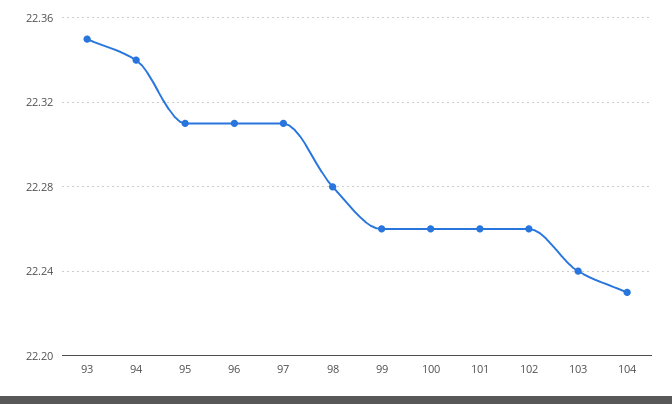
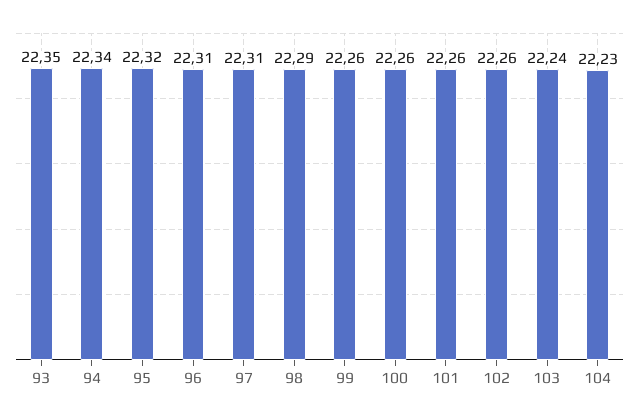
95: 22.31 -> 22.32
98: 22.28 -> 22.29

